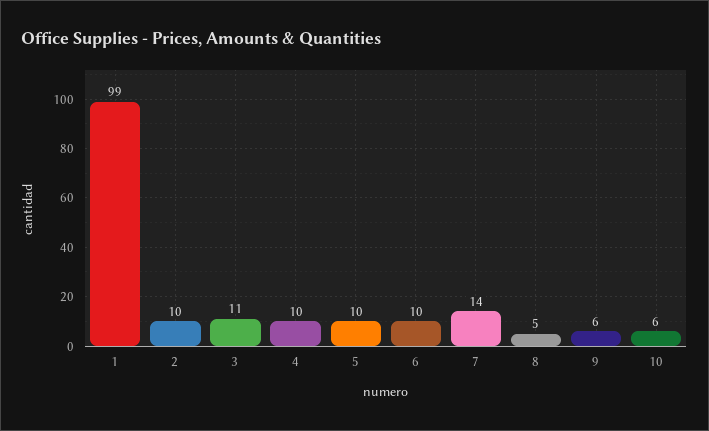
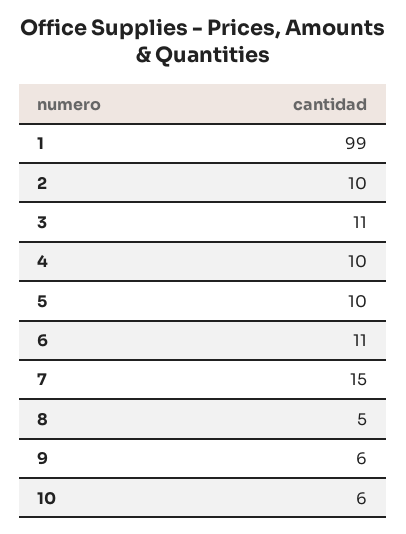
6: 10 -> 11
7: 14 -> 15

